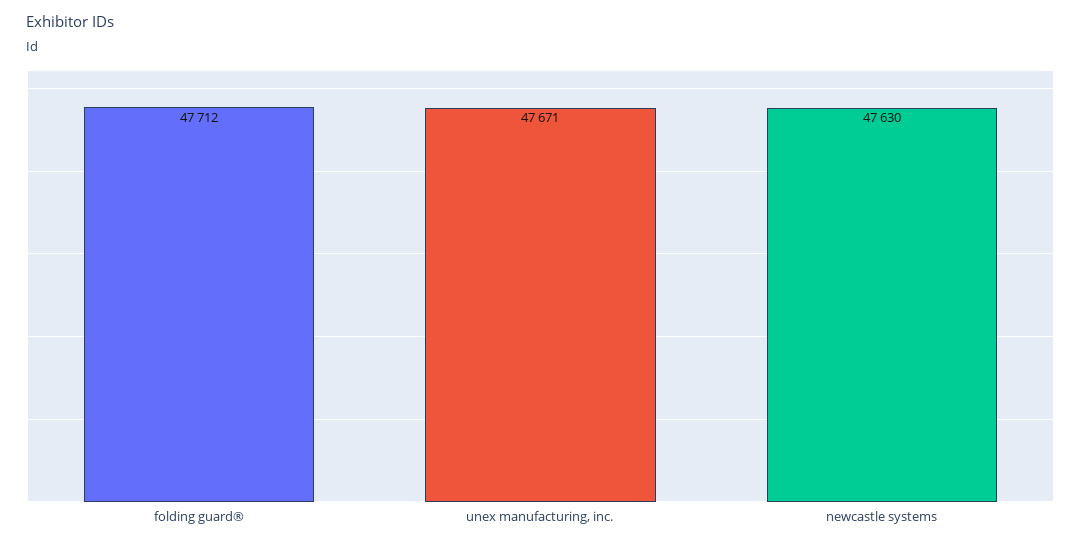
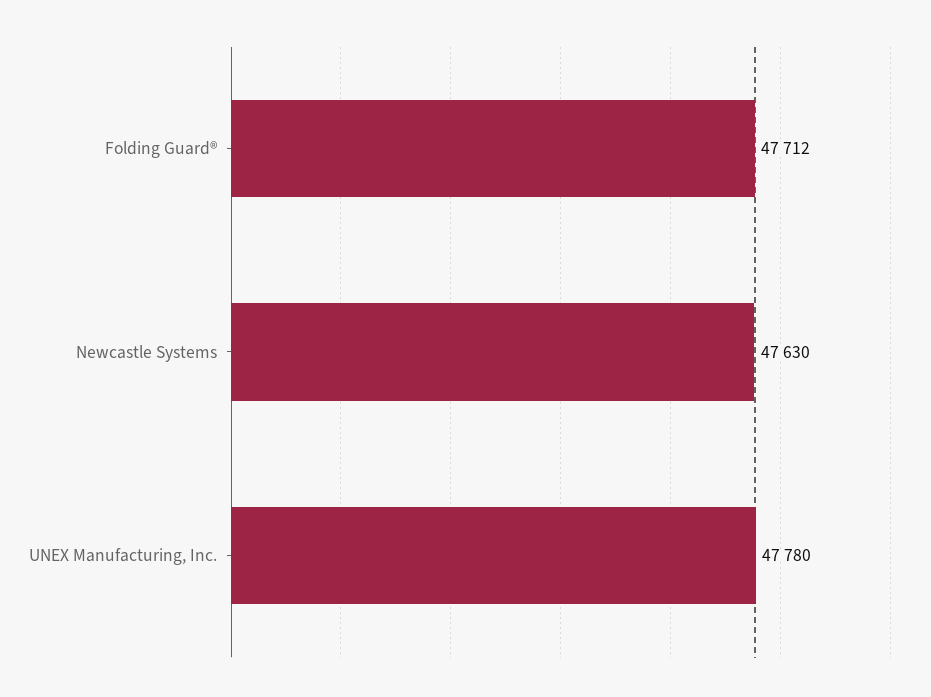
unex manufacturing, inc.: 47671 -> 47780

